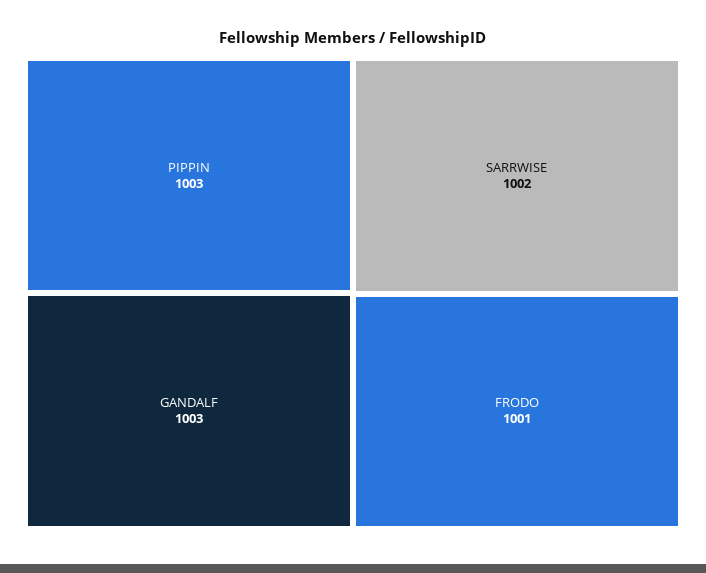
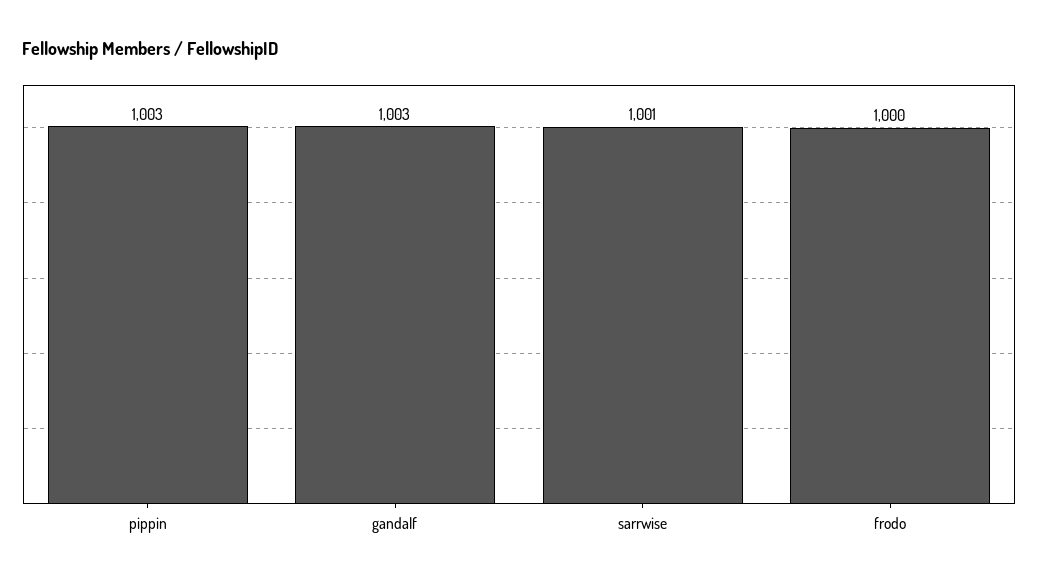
SARRWISE: 1002 -> 1001
FRODO: 1001 -> 1000

